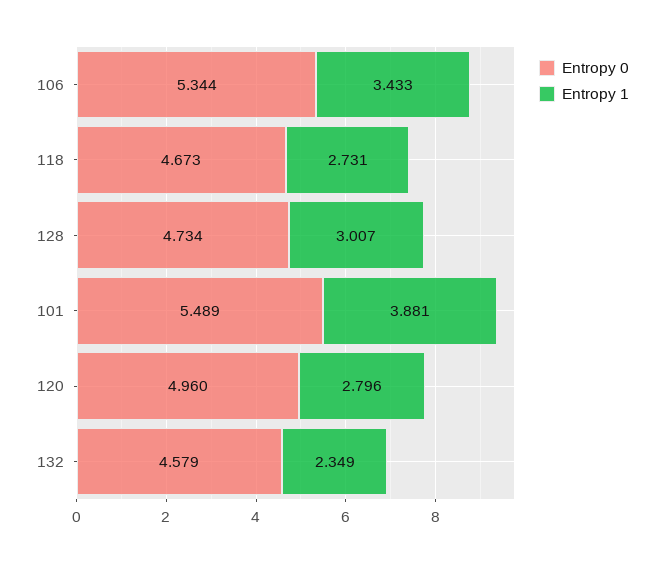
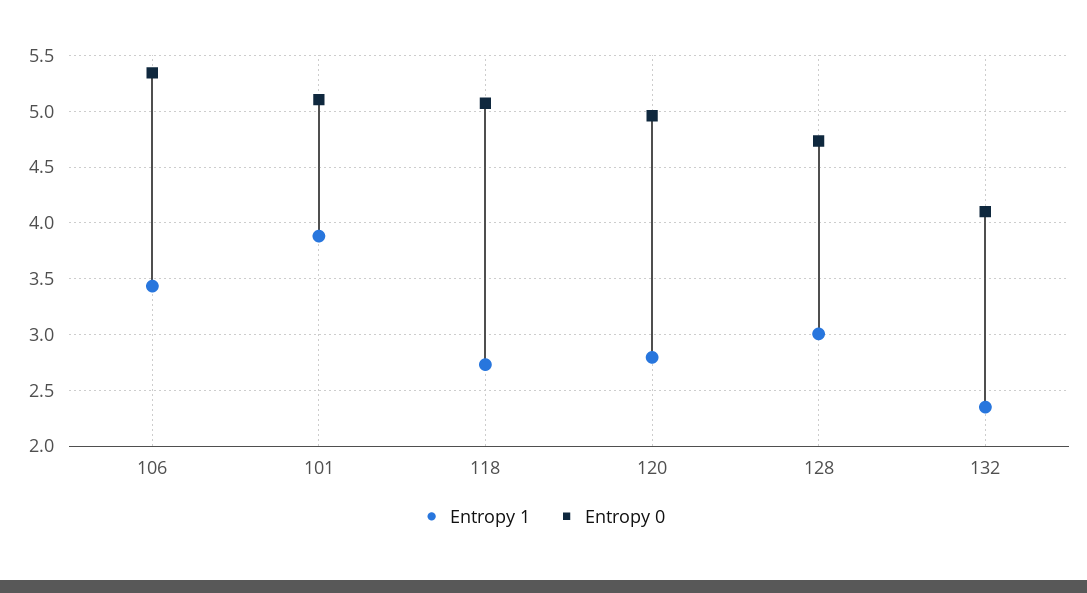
Entropy 0, 118: 4.673 -> 5.1
Entropy 0, 101: 5.489 -> 5.1
Entropy 0, 132: 4.579 -> 4.1

